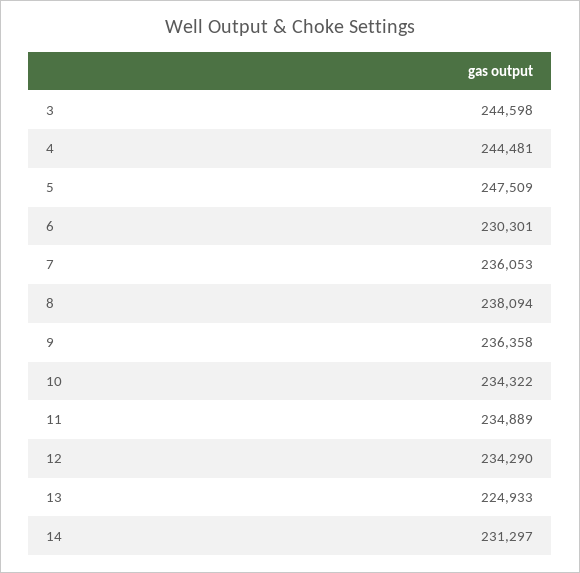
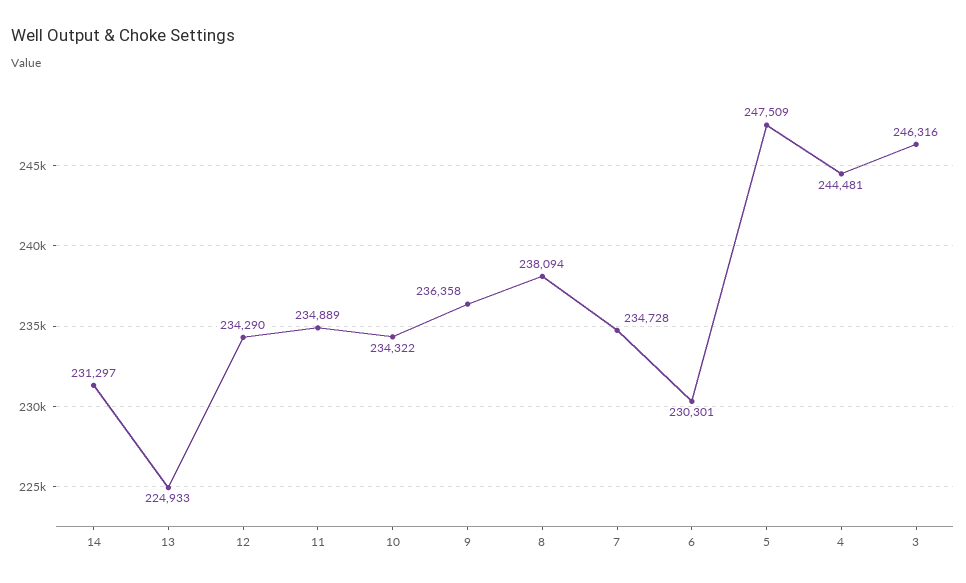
3: 244598 -> 246316
7: 236053 -> 234728

